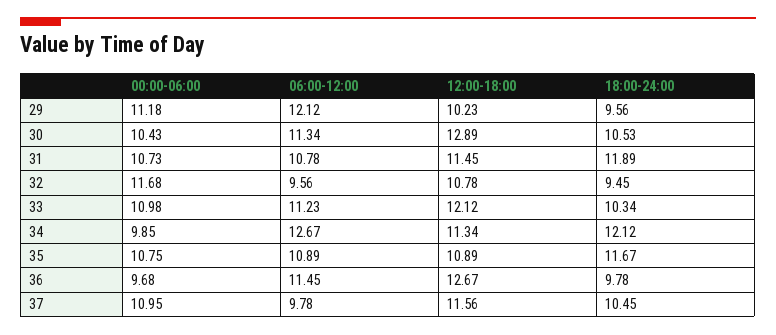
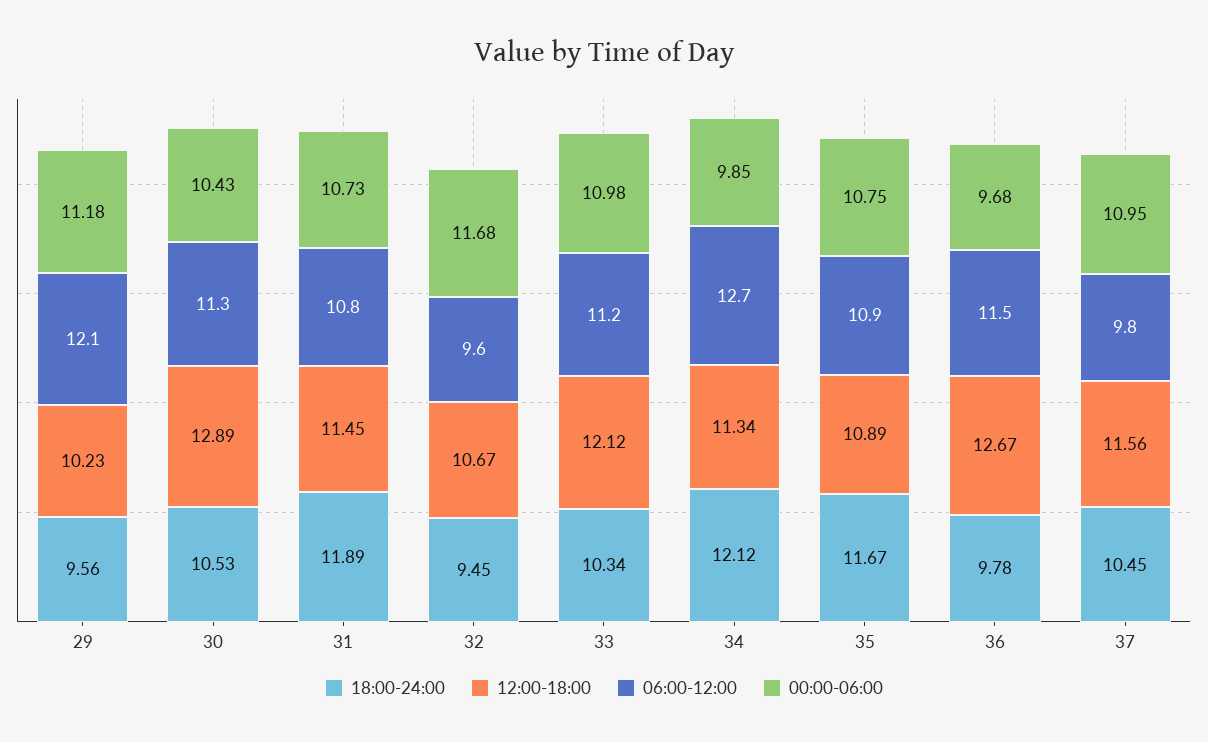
12:00-18:00, 32: 10.78 -> 10.67

